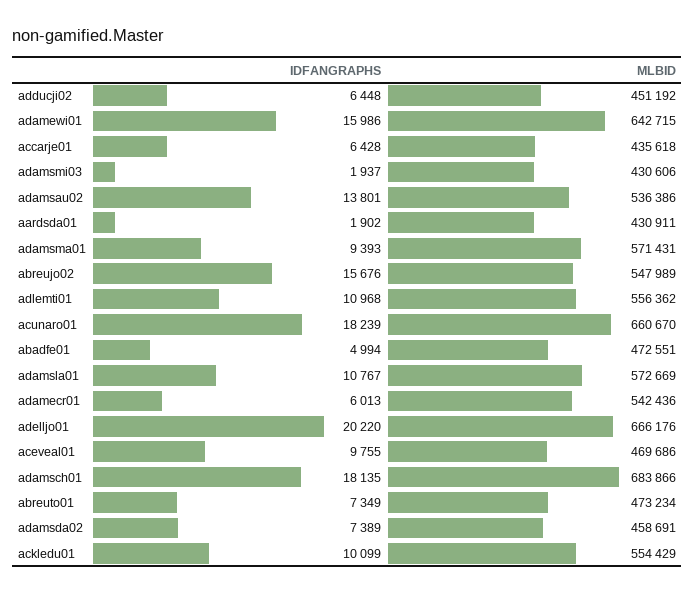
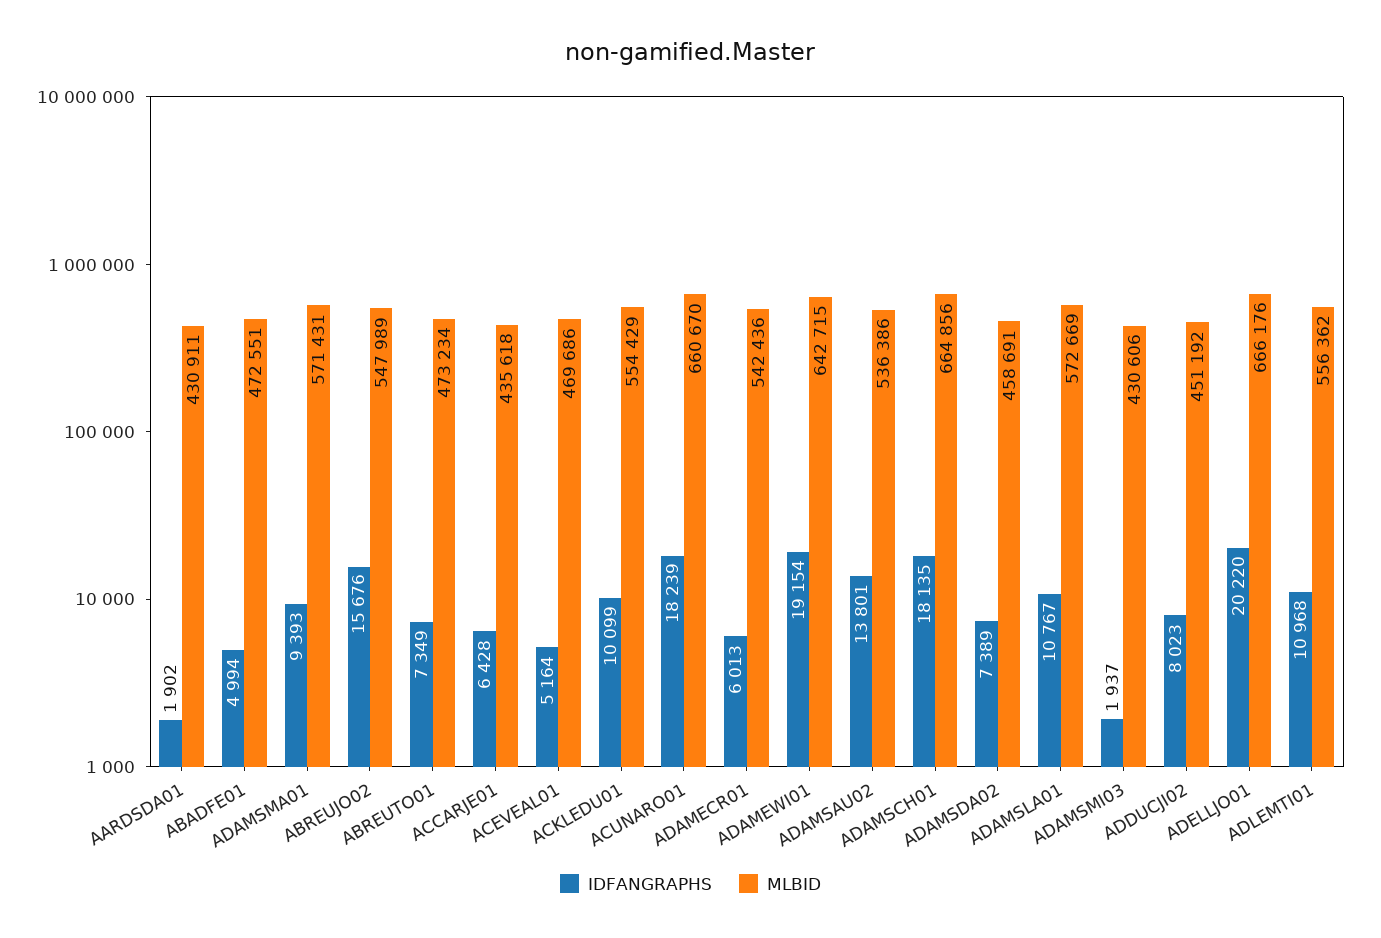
IDFANGRAPHS, adducji02: 6448 -> 8023
IDFANGRAPHS, adamewi01: 15986 -> 19154
IDFANGRAPHS, aceveal01: 9755 -> 5164
MLBID, adamsch01: 683866 -> 664856

